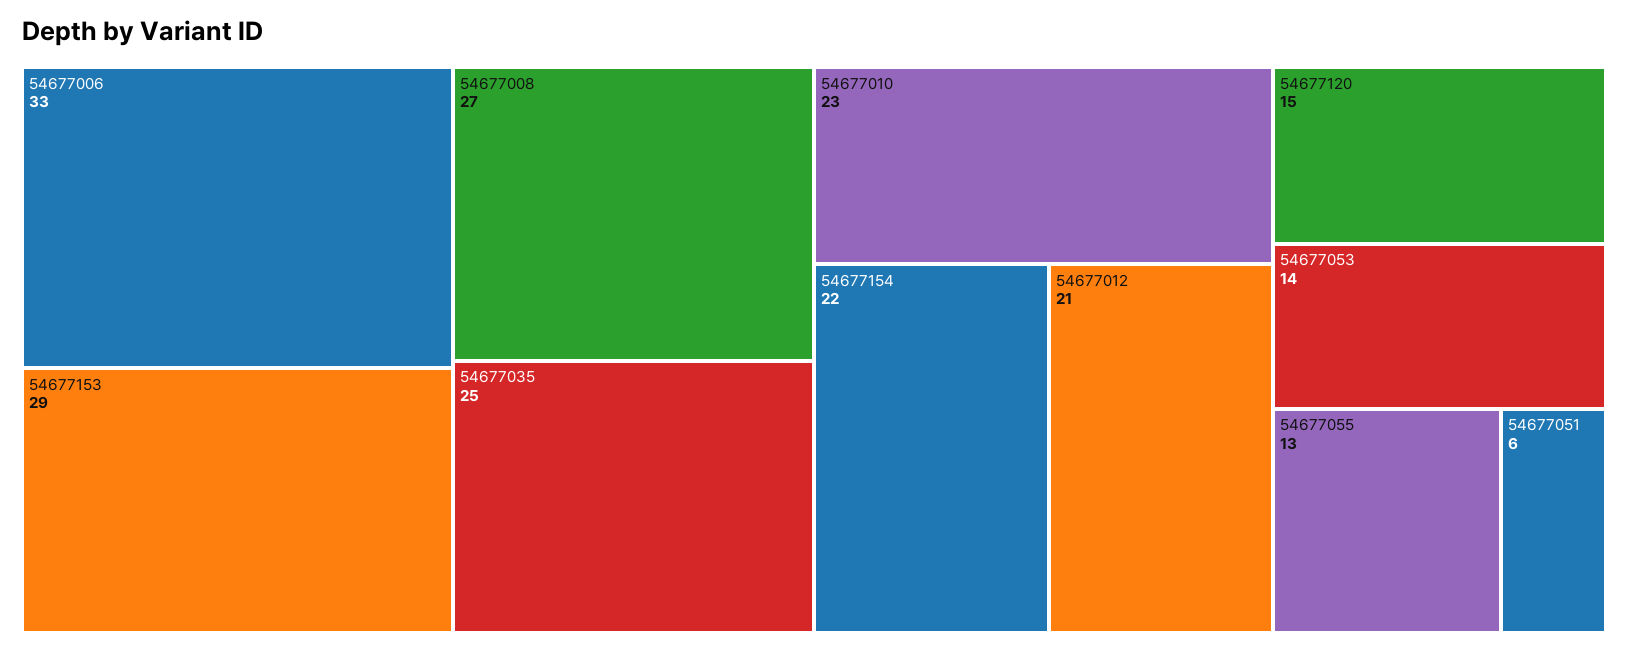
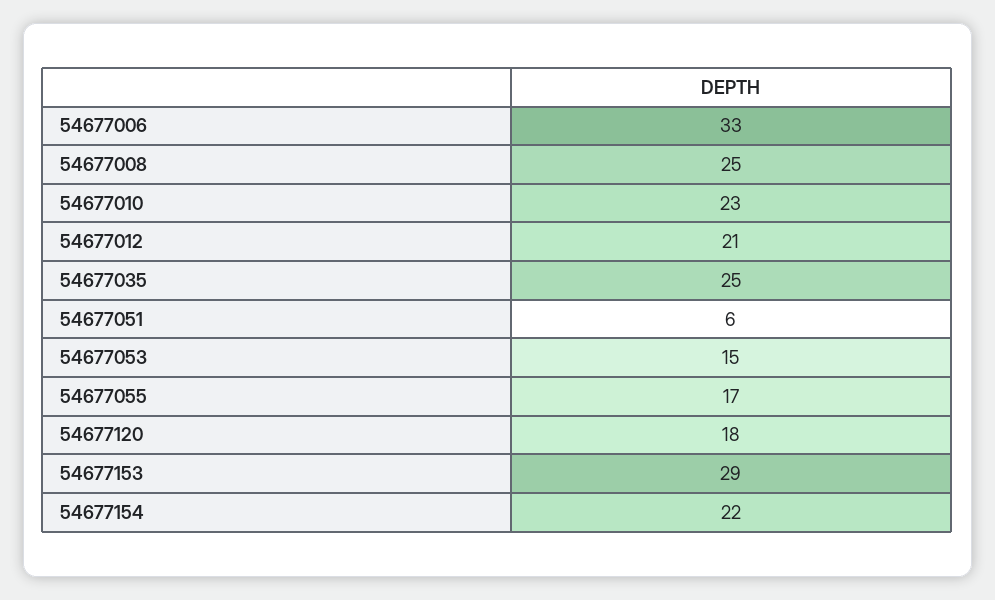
54677008: 27 -> 25
54677120: 15 -> 18
54677053: 14 -> 15
54677055: 13 -> 17

